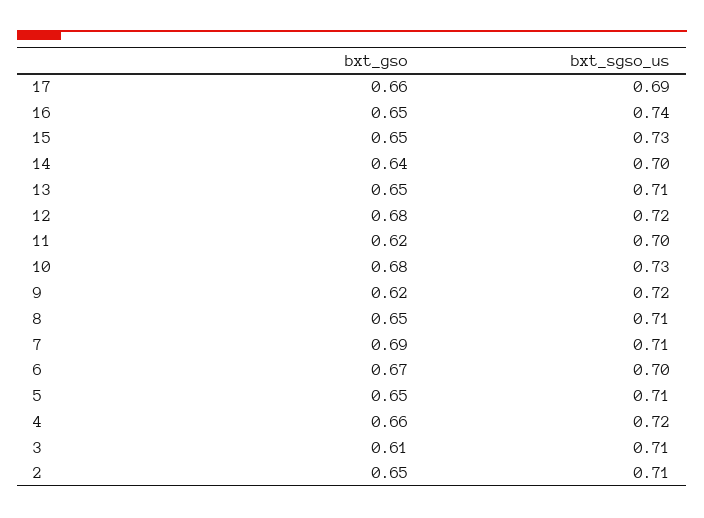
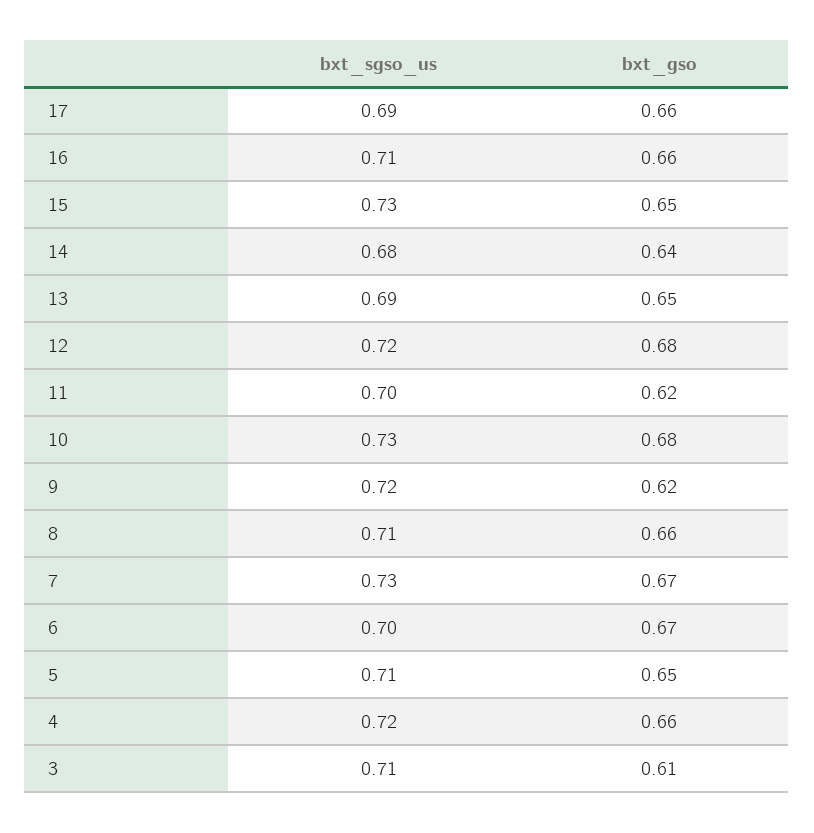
bxt_gso, 16: 0.65 -> 0.66
bxt_sgso_us, 16: 0.74 -> 0.71
bxt_sgso_us, 14: 0.7 -> 0.68
bxt_sgso_us, 13: 0.71 -> 0.69
bxt_gso, 8: 0.65 -> 0.66
bxt_gso, 7: 0.69 -> 0.67
bxt_sgso_us, 7: 0.71 -> 0.73
bxt_gso, 2: 0.65 -> none
bxt_sgso_us, 2: 0.71 -> none

